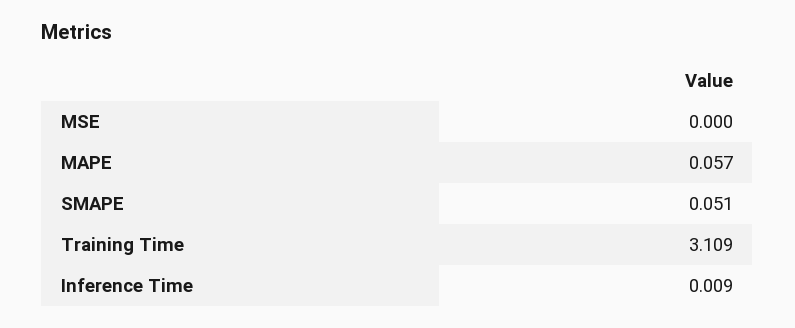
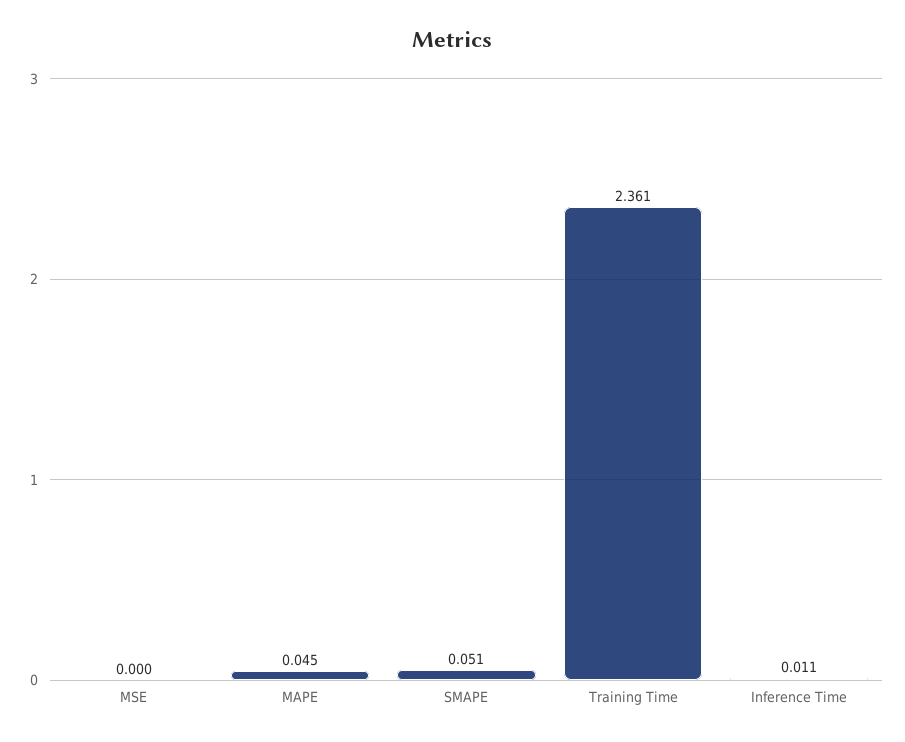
MAPE: 0.057 -> 0.045
Training Time: 3.109 -> 2.361
Inference Time: 0.009 -> 0.011

